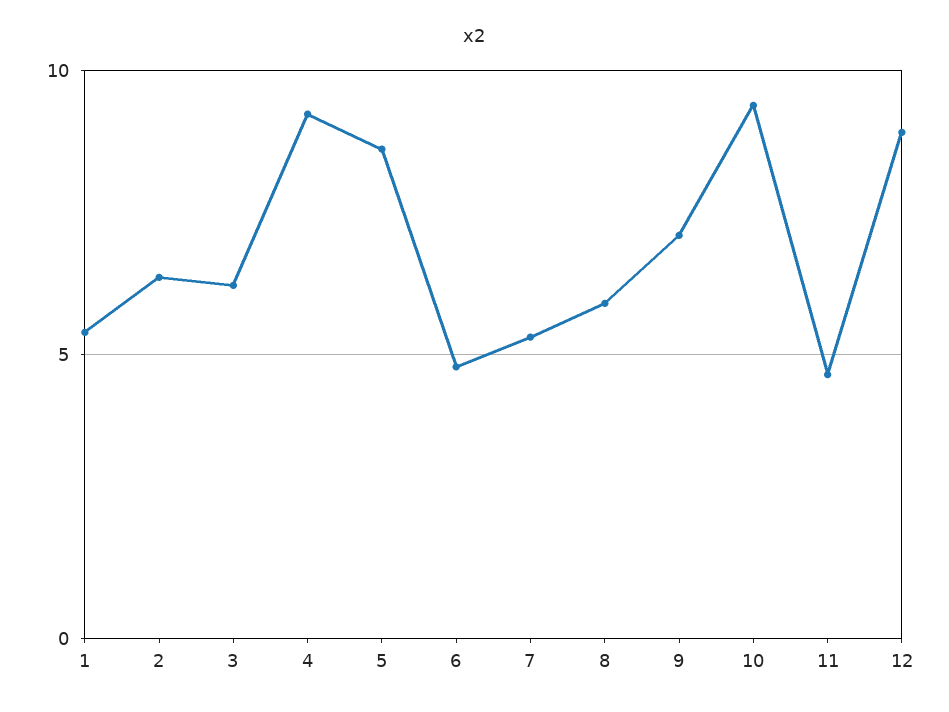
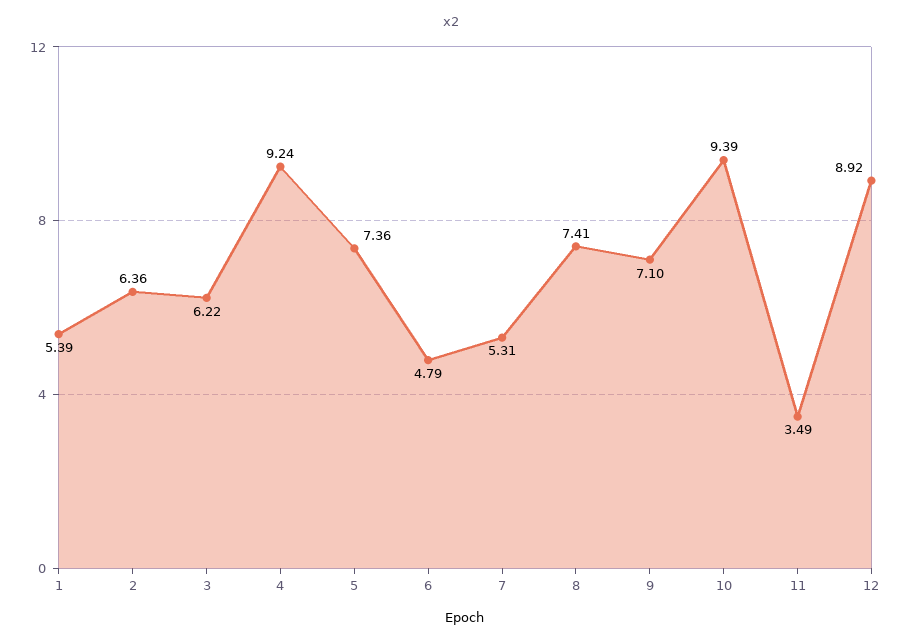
5: 8.5 -> 7.36
8: 6 -> 7.41
11: 4.5 -> 3.49

